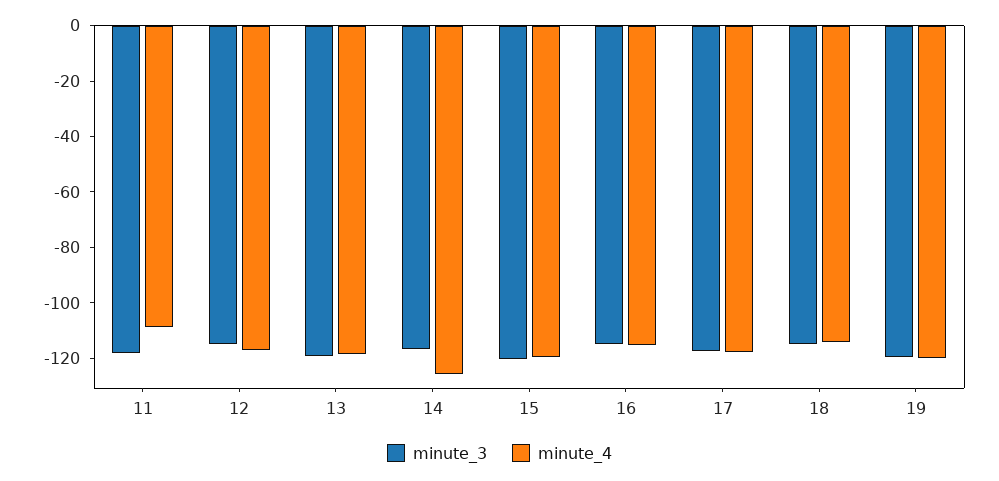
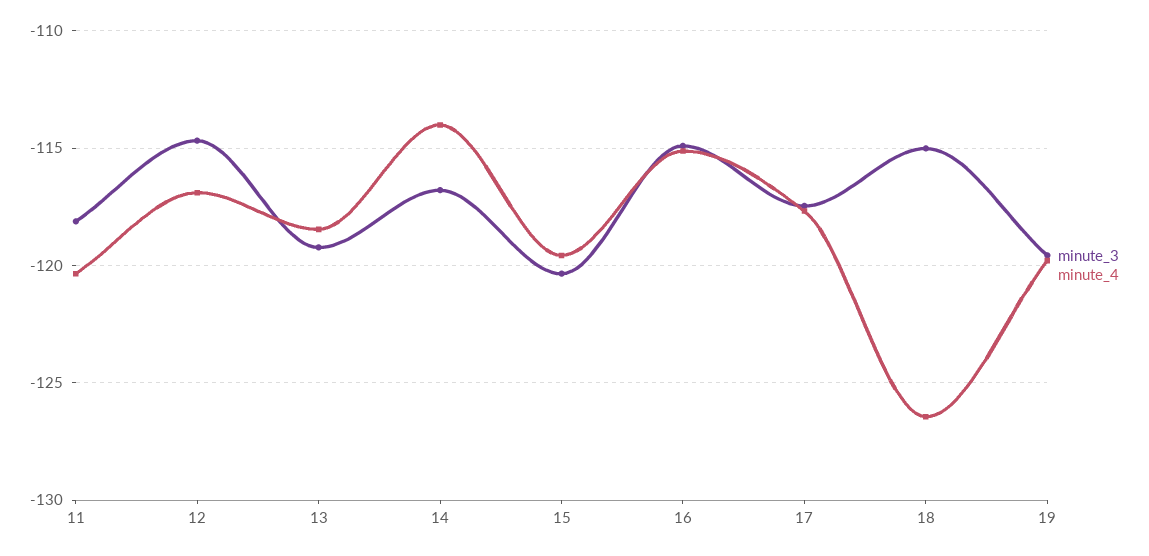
minute_4, 11: -110 -> -120.5
minute_4, 14: -125 -> -114
minute_4, 18: -115 -> -126.5

